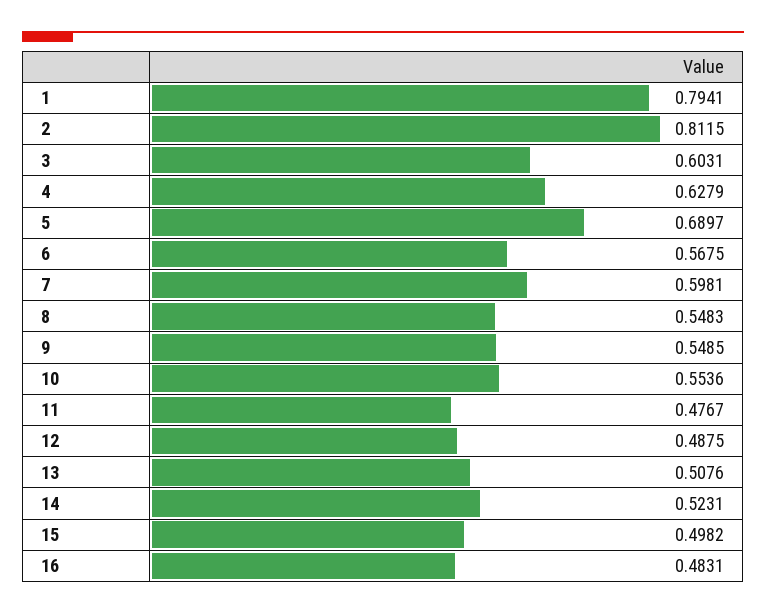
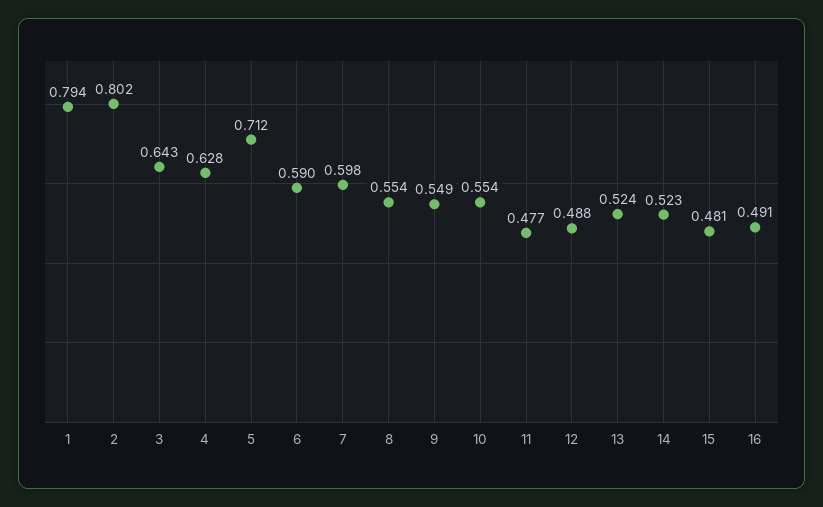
2: 0.8115 -> 0.802
3: 0.6031 -> 0.643
5: 0.6897 -> 0.712
6: 0.5675 -> 0.59
8: 0.5483 -> 0.554
13: 0.5076 -> 0.524
15: 0.4982 -> 0.481
16: 0.4831 -> 0.491

